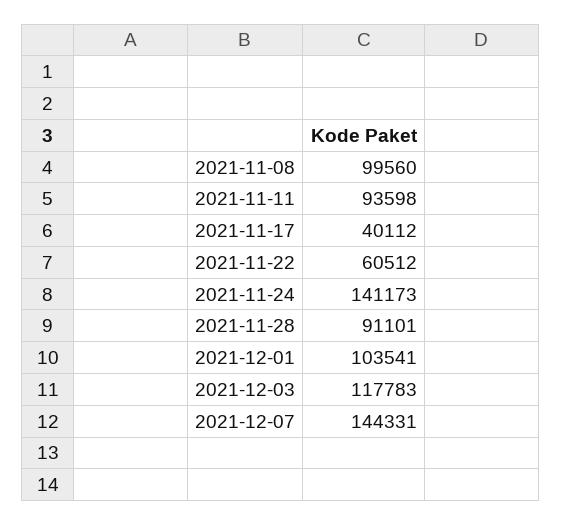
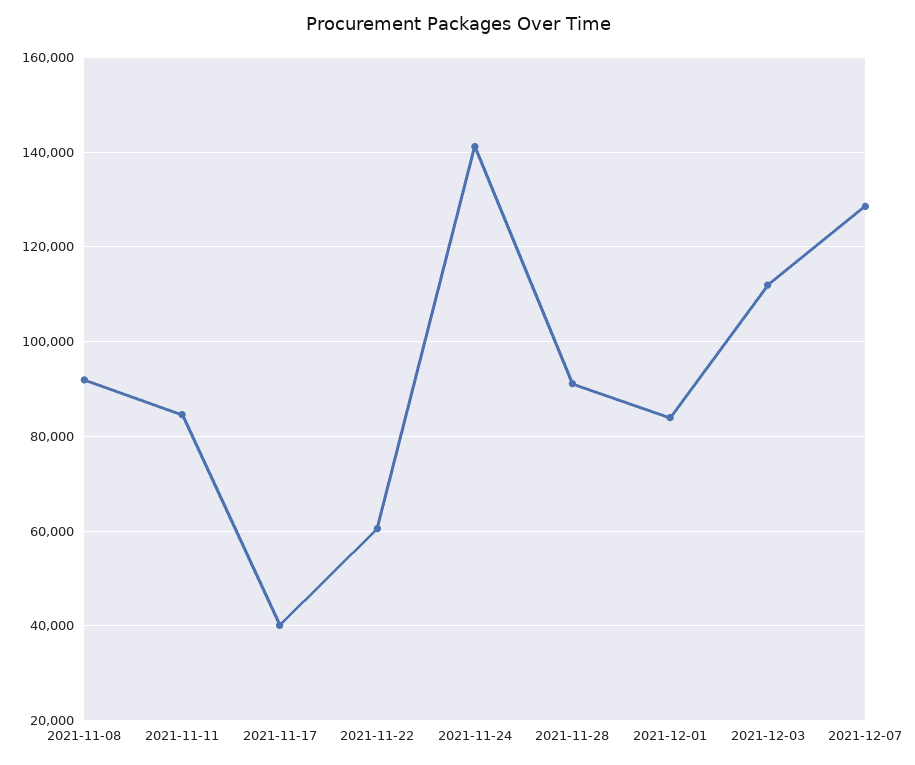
2021-11-08: 99560 -> 92000
2021-11-11: 93598 -> 84000
2021-12-01: 103541 -> 84000
2021-12-03: 117783 -> 112000
2021-12-07: 144331 -> 128000

